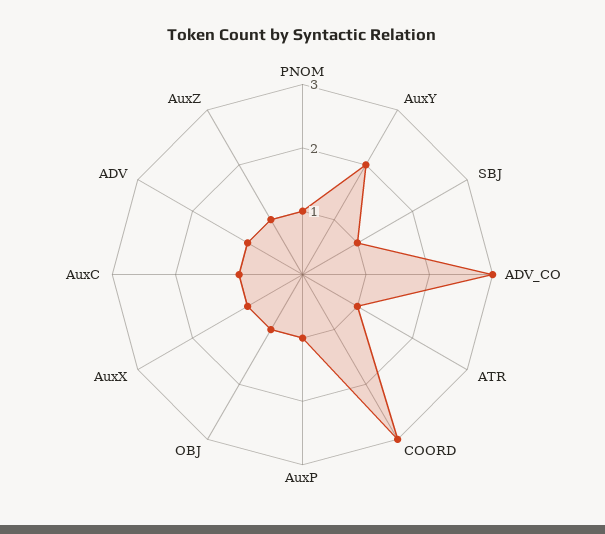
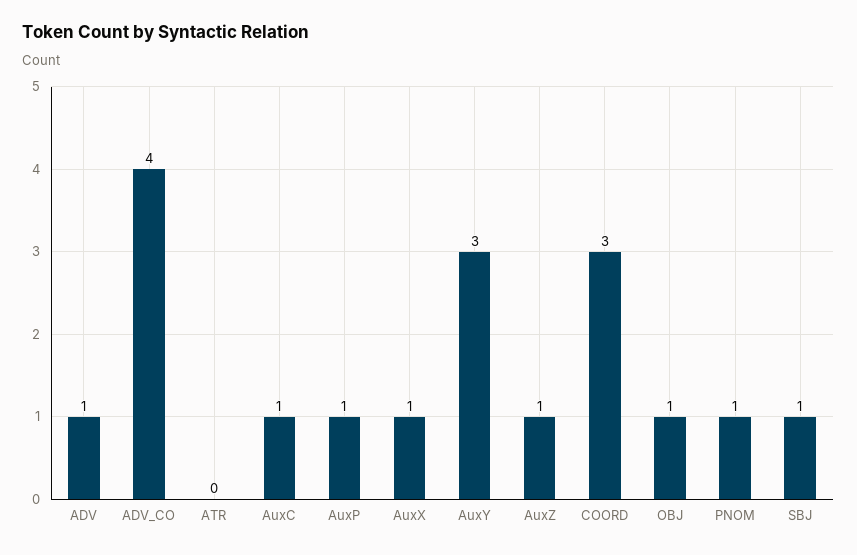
AuxY: 2 -> 3
ADV_CO: 3 -> 4
ATR: 1 -> 0

